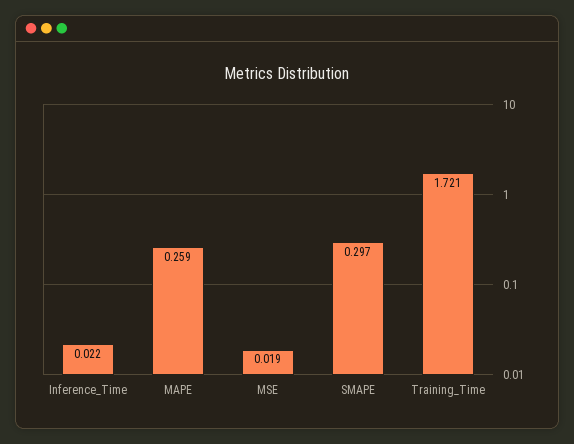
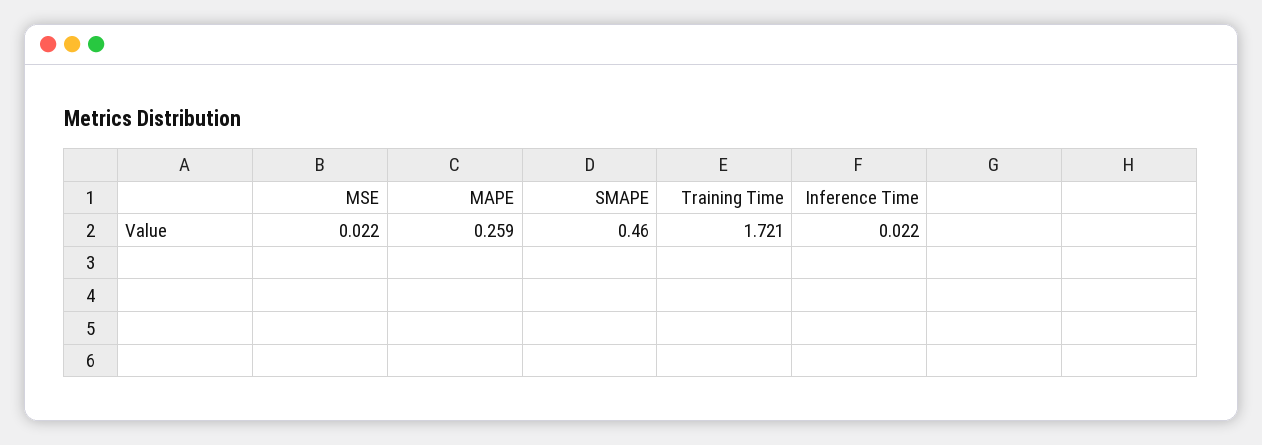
MSE: 0.019 -> 0.022
SMAPE: 0.297 -> 0.46

